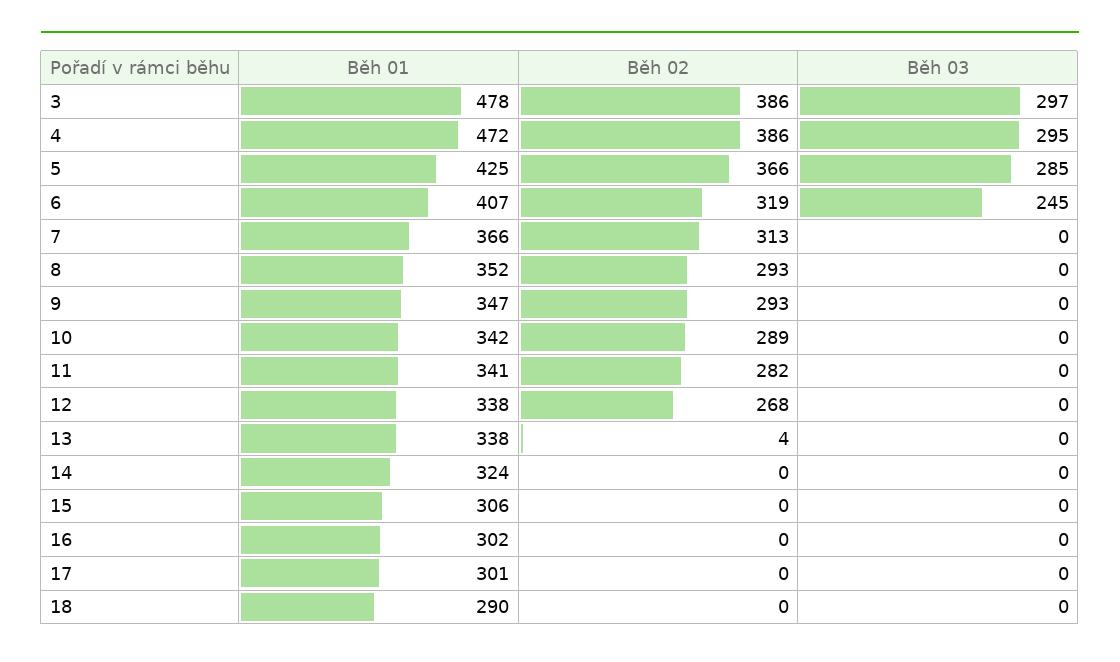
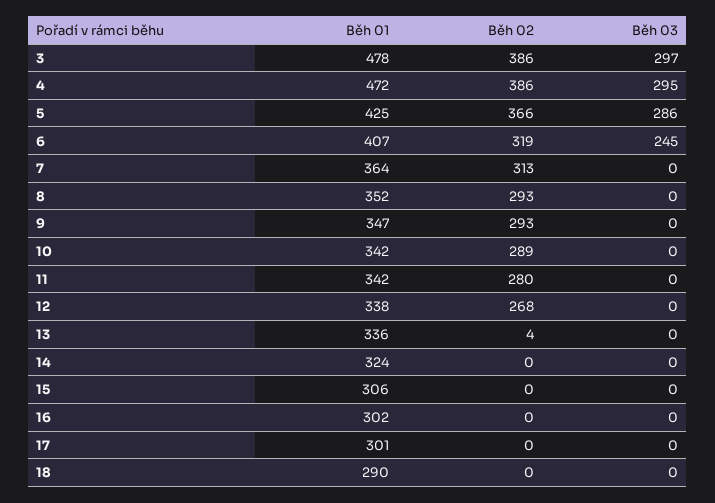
Běh 03, 5: 285 -> 286
Běh 01, 7: 366 -> 364
Běh 01, 11: 341 -> 342
Běh 02, 11: 282 -> 280
Běh 01, 13: 338 -> 336

